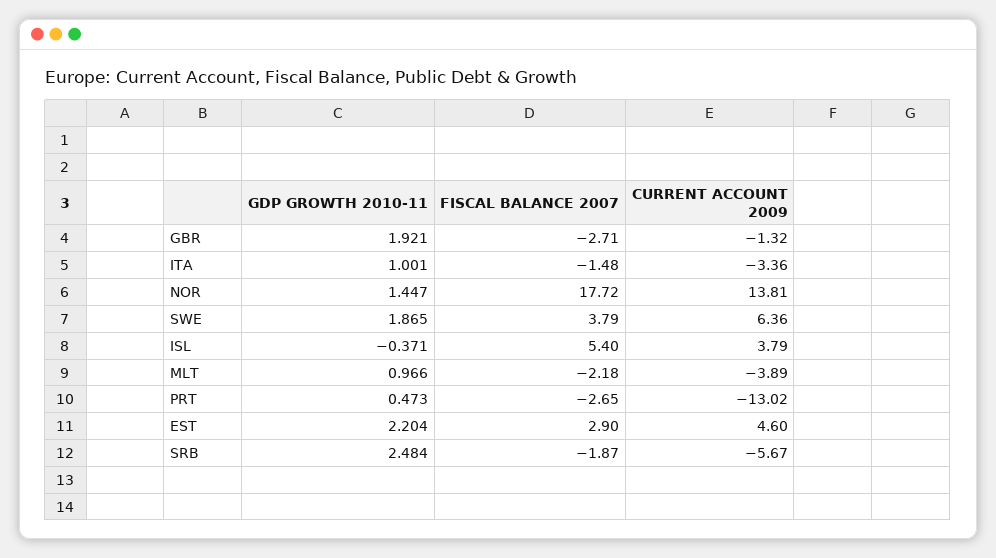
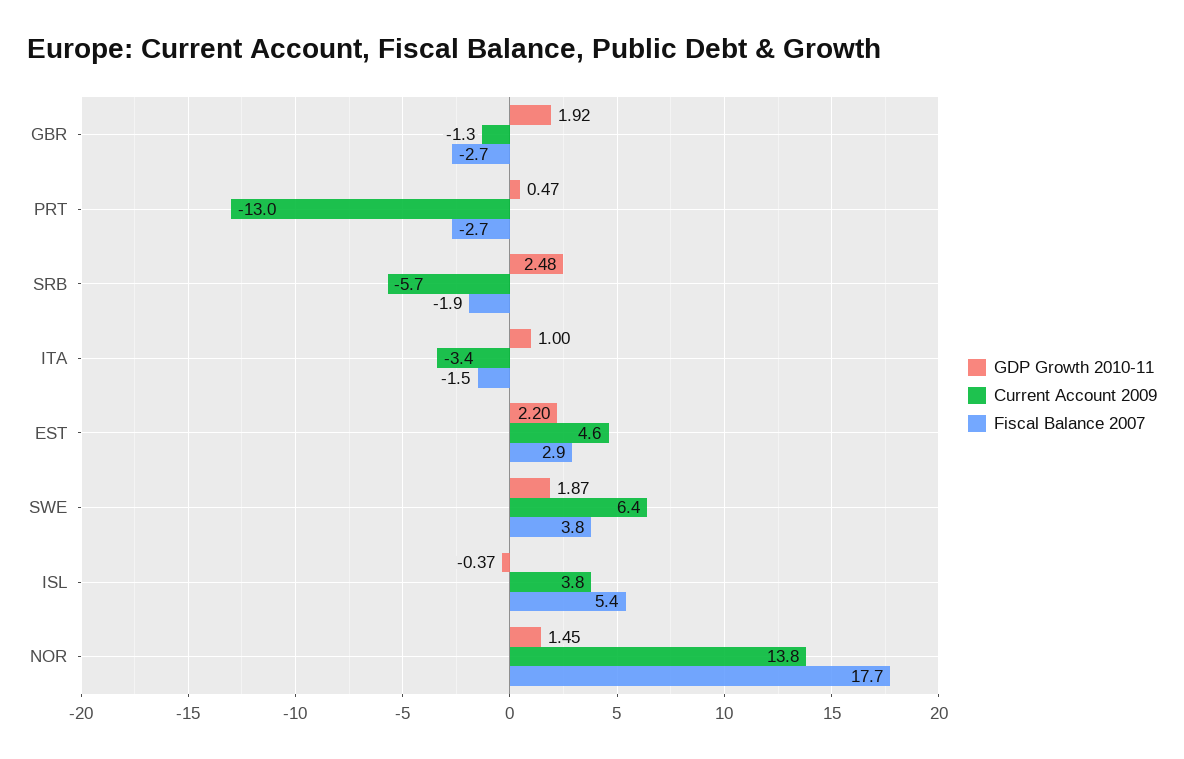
GDP GROWTH 2010-11, MLT: 0.966 -> none
FISCAL BALANCE 2007, MLT: -2.18 -> none
CURRENT ACCOUNT 2009, MLT: -3.89 -> none

